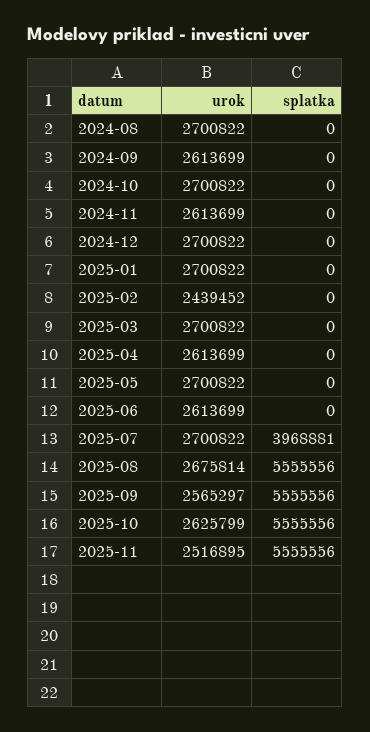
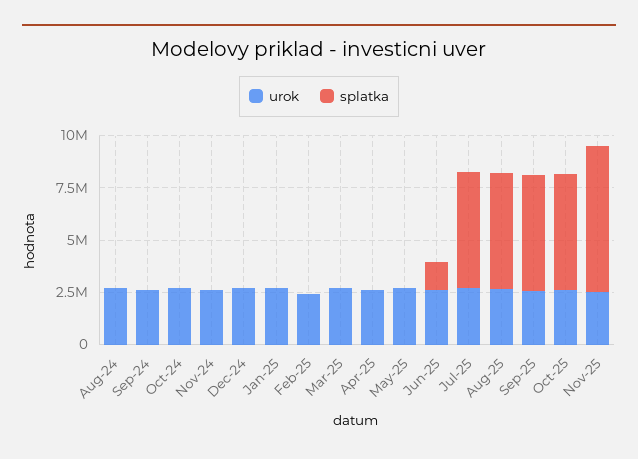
splatka, 2025-06: 0 -> 1500000
splatka, 2025-07: 3968881 -> 5500000
splatka, 2025-11: 5555556 -> 7000000

